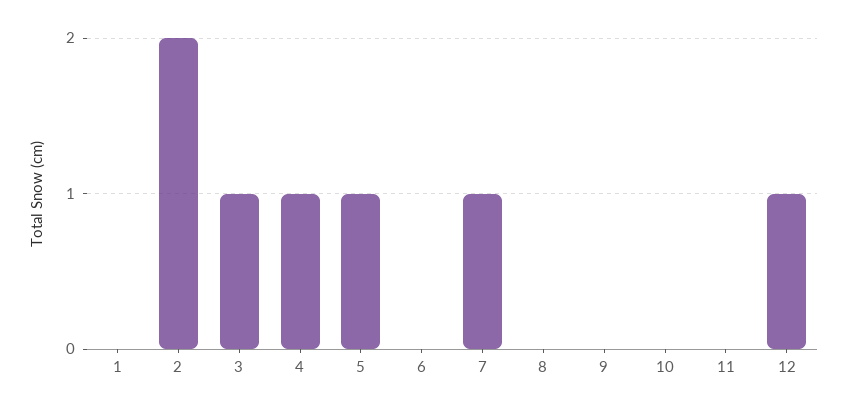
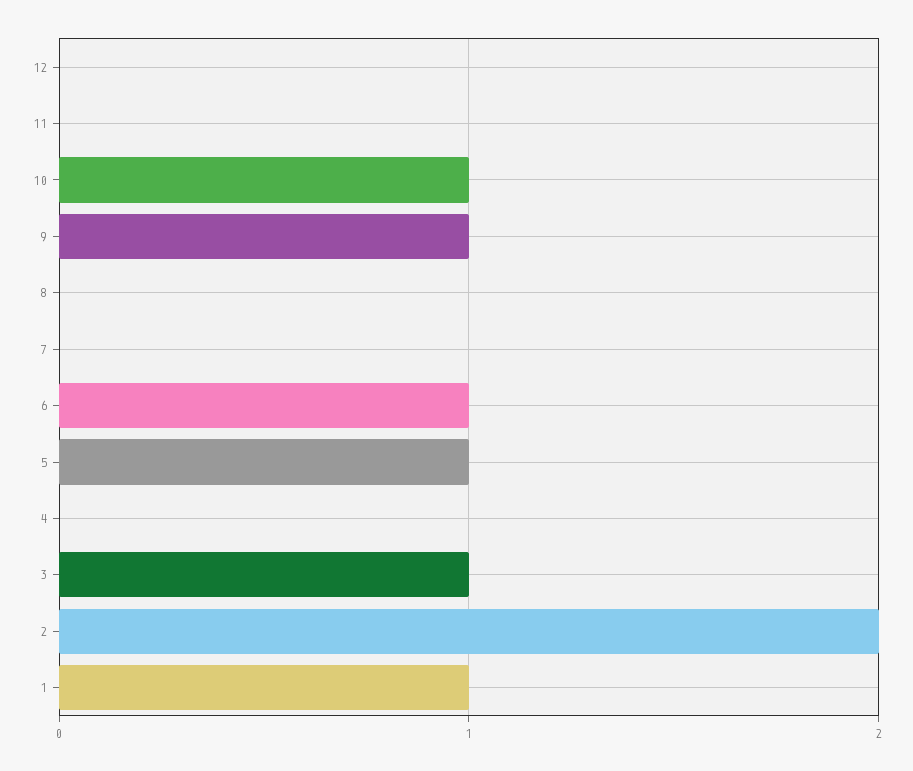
1: 0 -> 1
4: 1 -> 0
6: 0 -> 1
7: 1 -> 0
9: 0 -> 1
10: 0 -> 1
12: 1 -> 0

